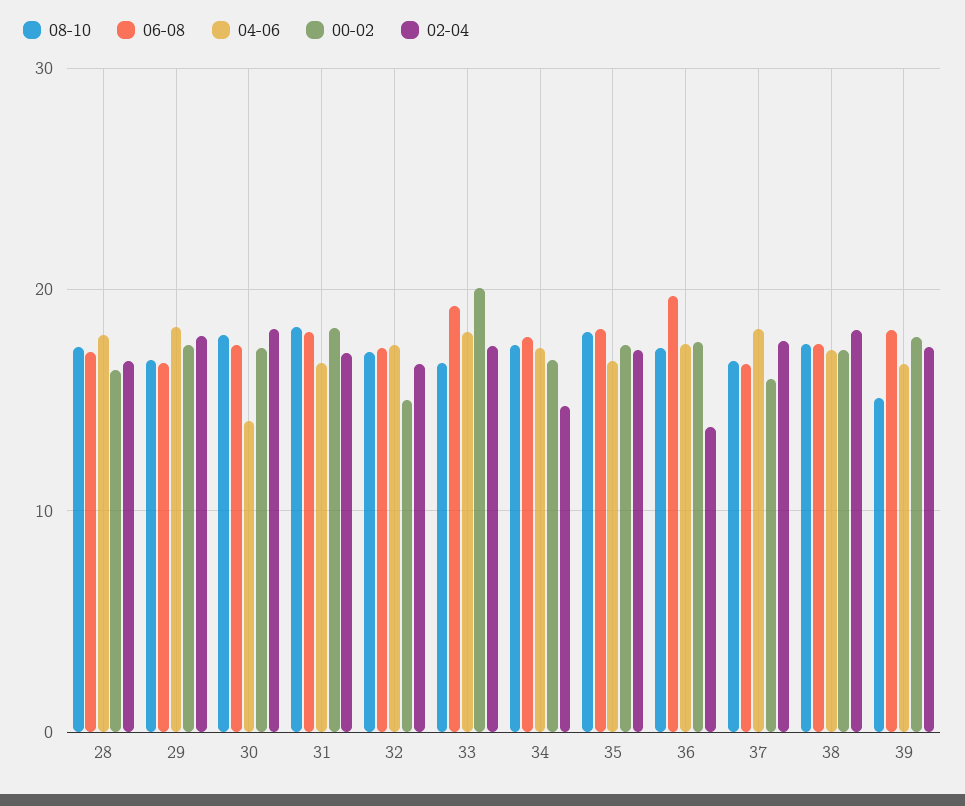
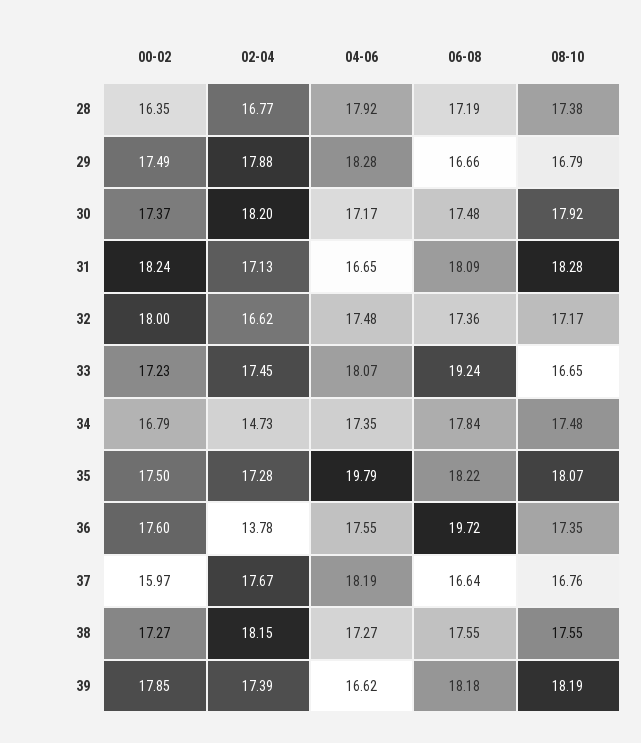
04-06, 30: 14 -> 17.17
00-02, 32: 15 -> 18
00-02, 33: 20 -> 17.23
04-06, 35: 17 -> 19.79
08-10, 39: 15 -> 18.19

